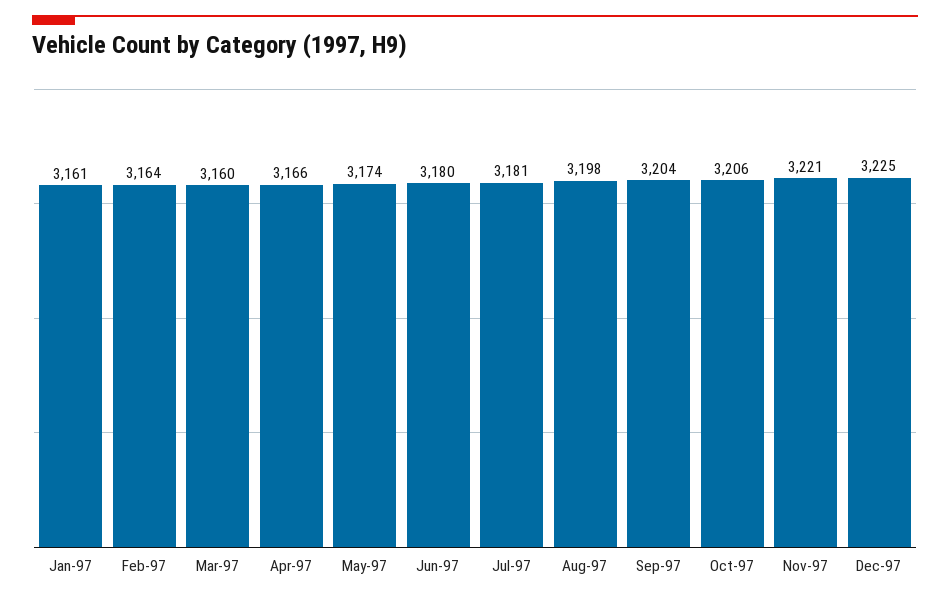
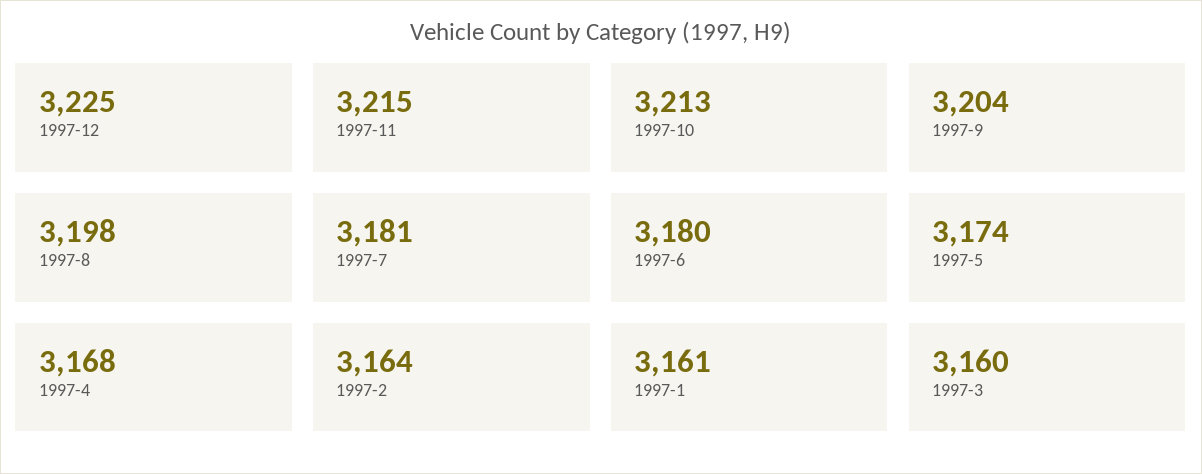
Apr-97: 3166 -> 3168
Oct-97: 3206 -> 3213
Nov-97: 3221 -> 3215

